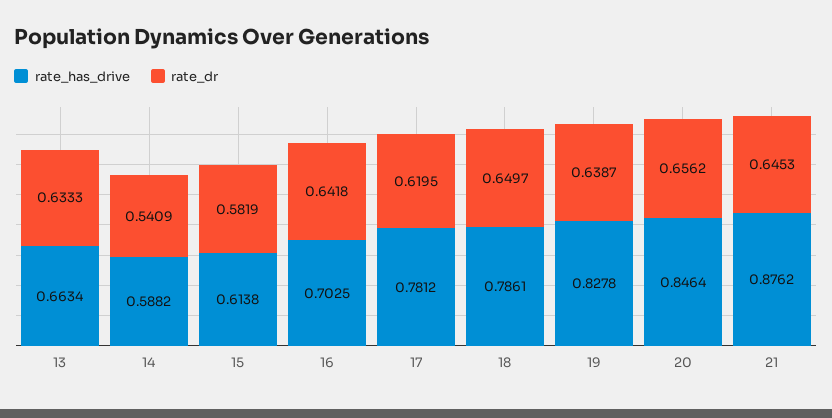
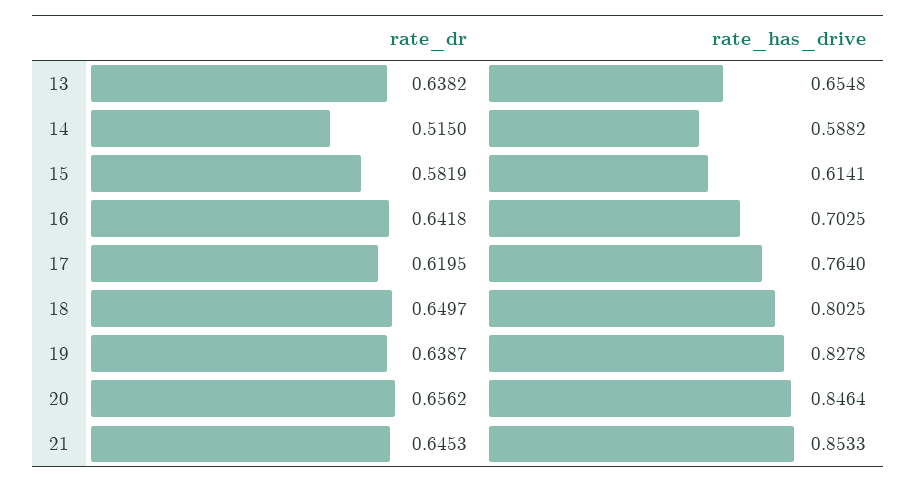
rate_has_drive, 13: 0.6634 -> 0.6548
rate_dr, 13: 0.6333 -> 0.6382
rate_dr, 14: 0.5409 -> 0.515
rate_has_drive, 15: 0.6138 -> 0.6141
rate_has_drive, 17: 0.7812 -> 0.764
rate_has_drive, 18: 0.7861 -> 0.8025
rate_has_drive, 21: 0.8762 -> 0.8533

